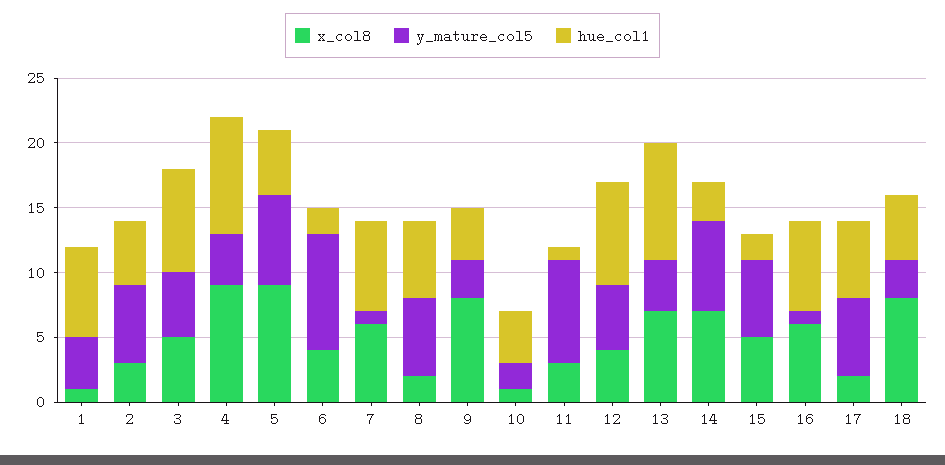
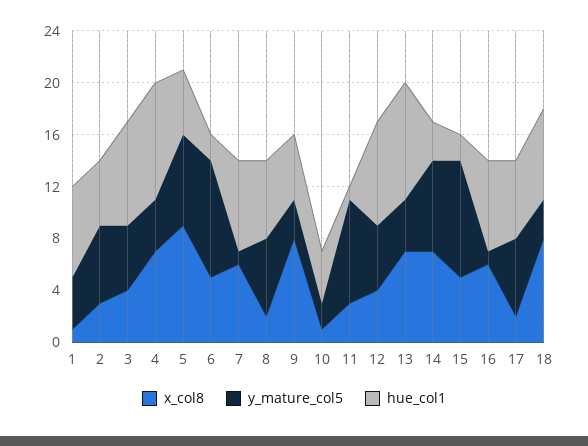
x_col8, 3: 5 -> 4
x_col8, 4: 9 -> 7
x_col8, 6: 4 -> 5
hue_col1, 9: 4 -> 5
y_mature_col5, 15: 6 -> 9
hue_col1, 18: 5 -> 7

